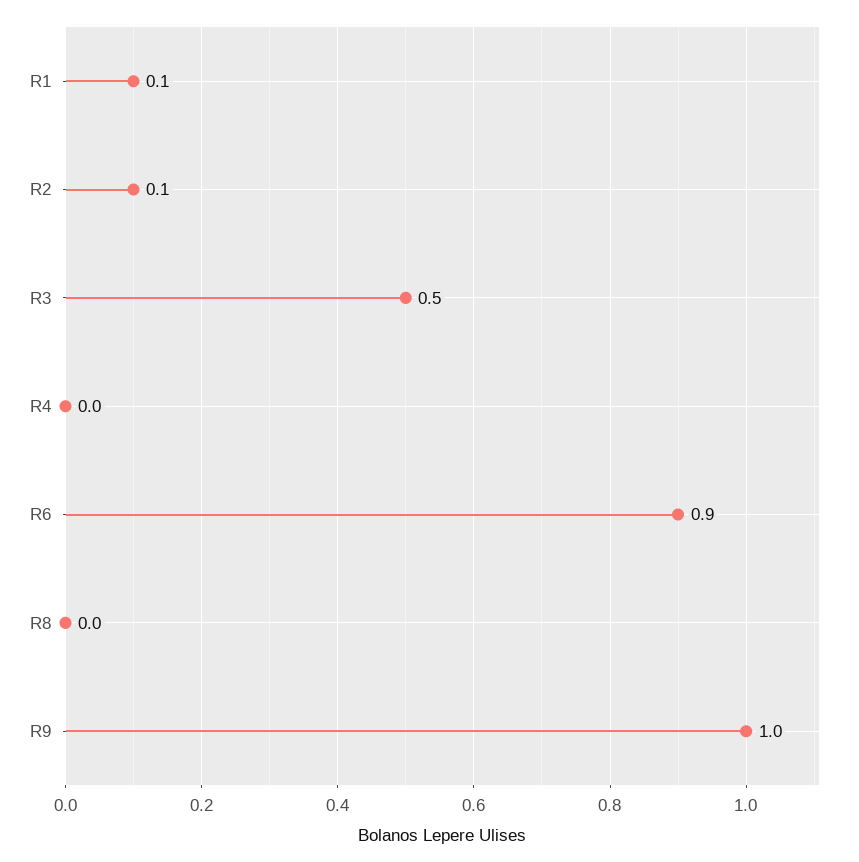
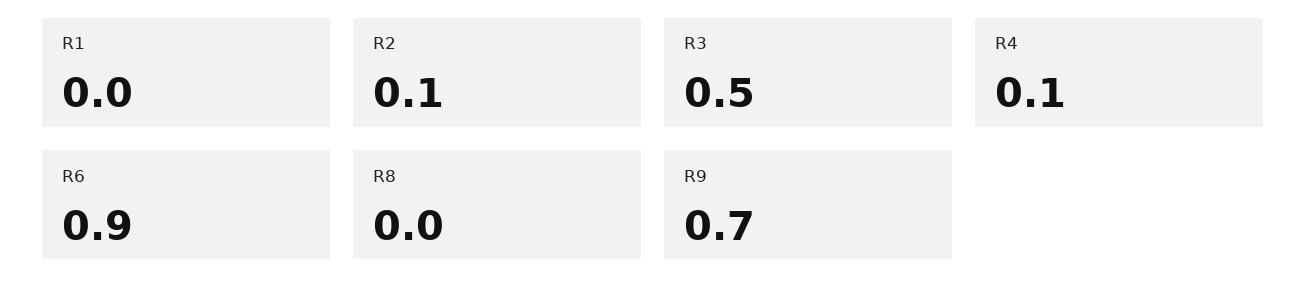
R1: 0.1 -> 0
R4: 0 -> 0.1
R9: 1 -> 0.7

